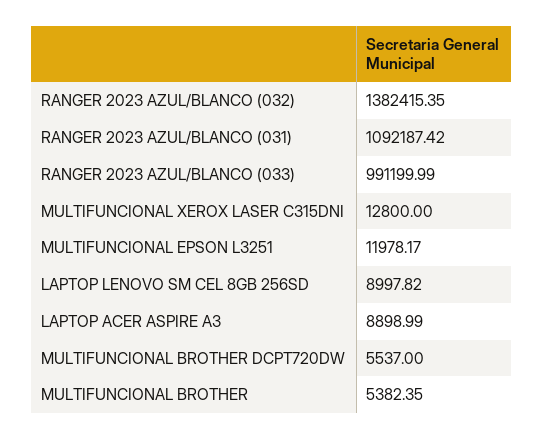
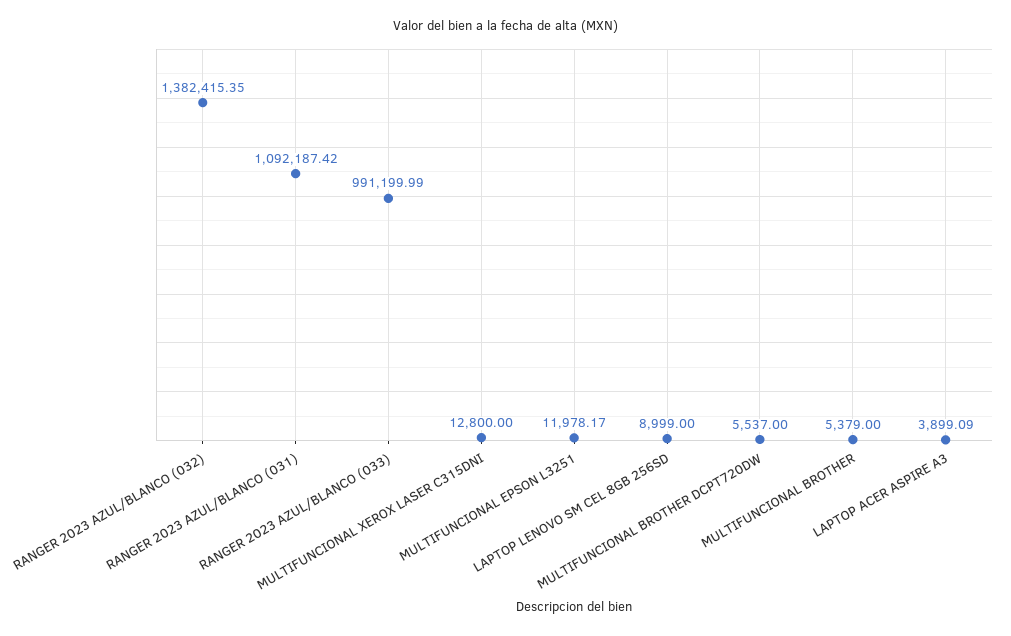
LAPTOP LENOVO SM CEL 8GB 256SD: 8997.82 -> 8999
LAPTOP ACER ASPIRE A3: 8898.99 -> 3899.09
MULTIFUNCIONAL BROTHER: 5382.35 -> 5379

